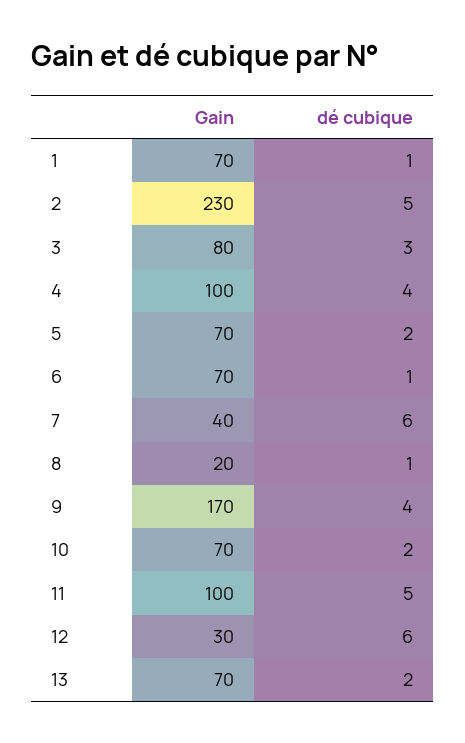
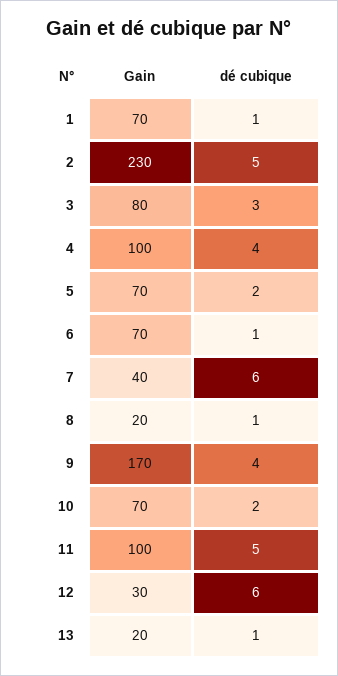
Gain, 13: 70 -> 20
dé cubique, 13: 2 -> 1

